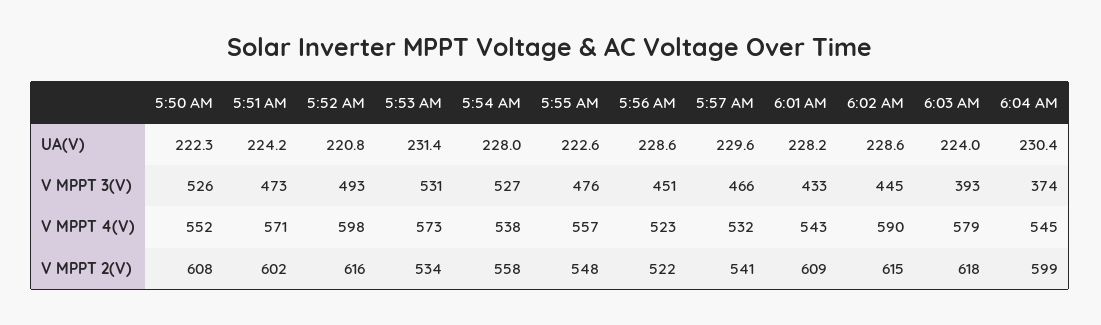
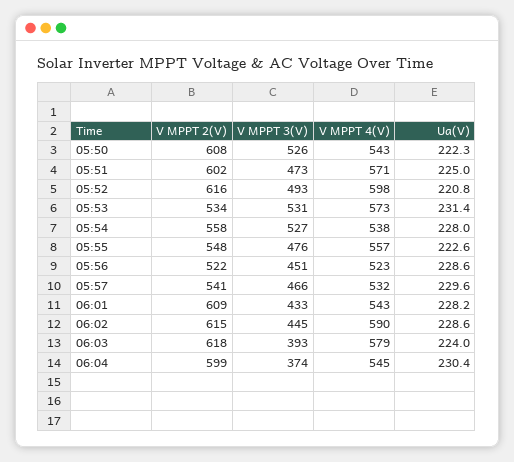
5:51 AM, UA(V): 224.2 -> 225
5:50 AM, V MPPT 4(V): 552 -> 543

